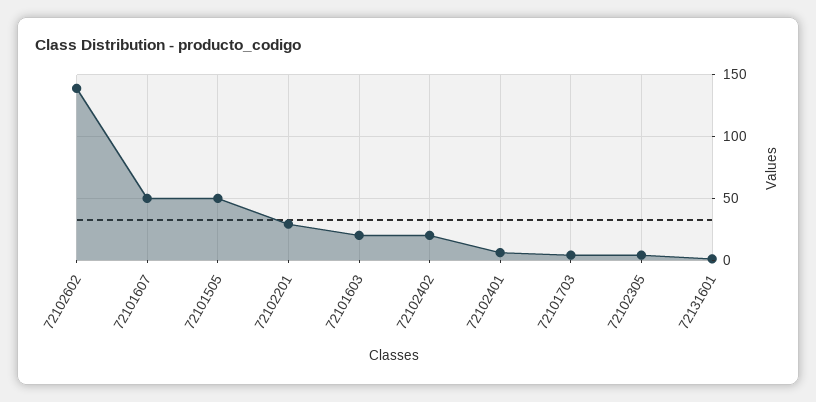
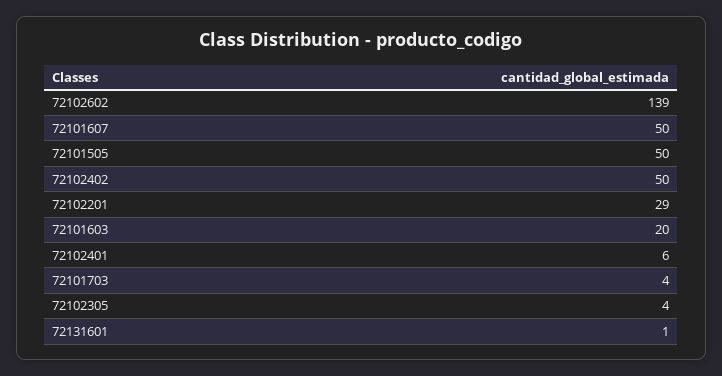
72102402: 20 -> 50

